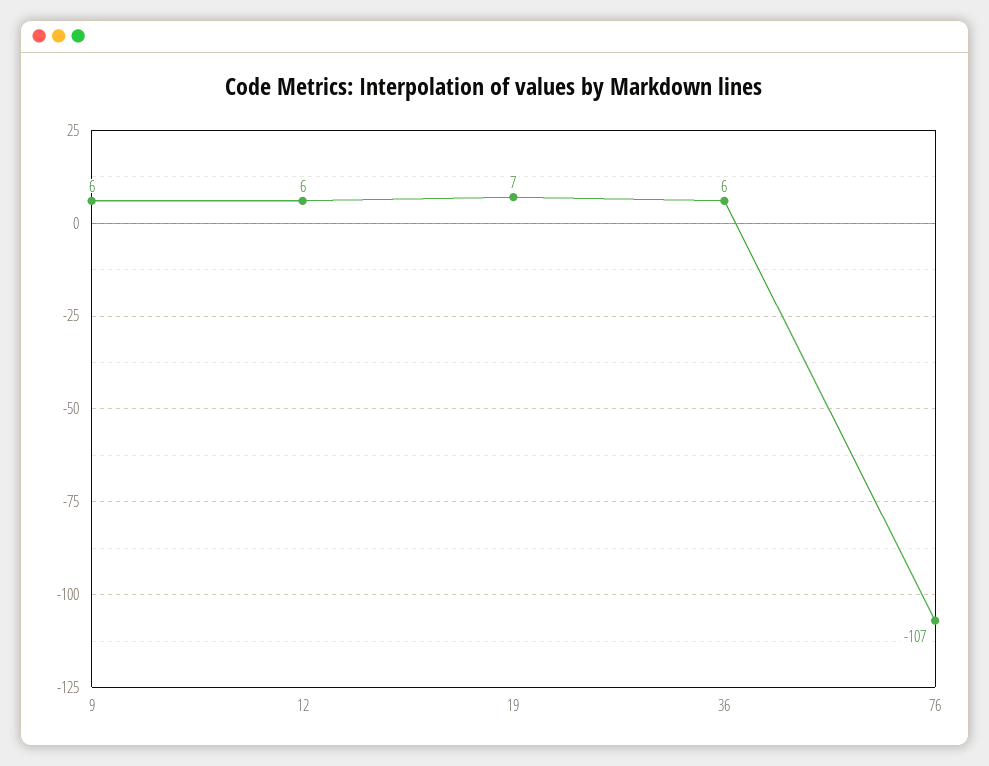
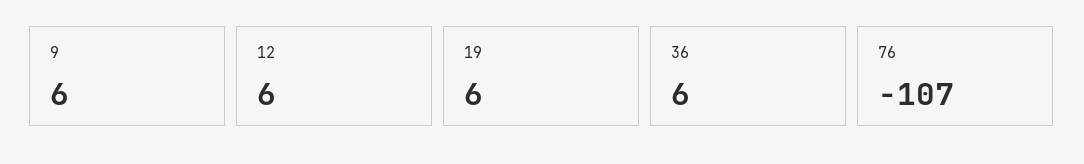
19: 7 -> 6

